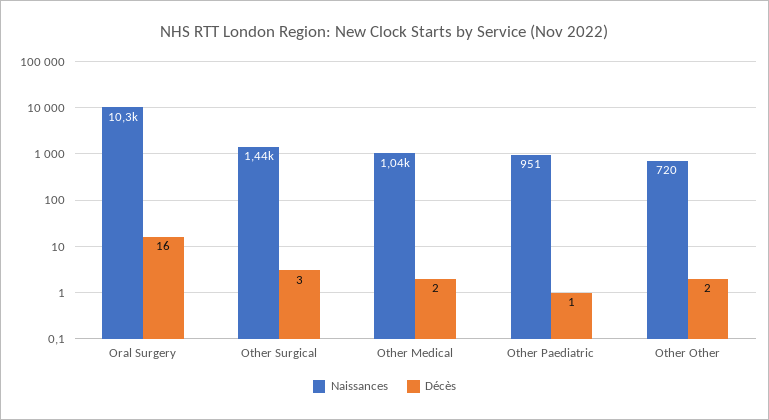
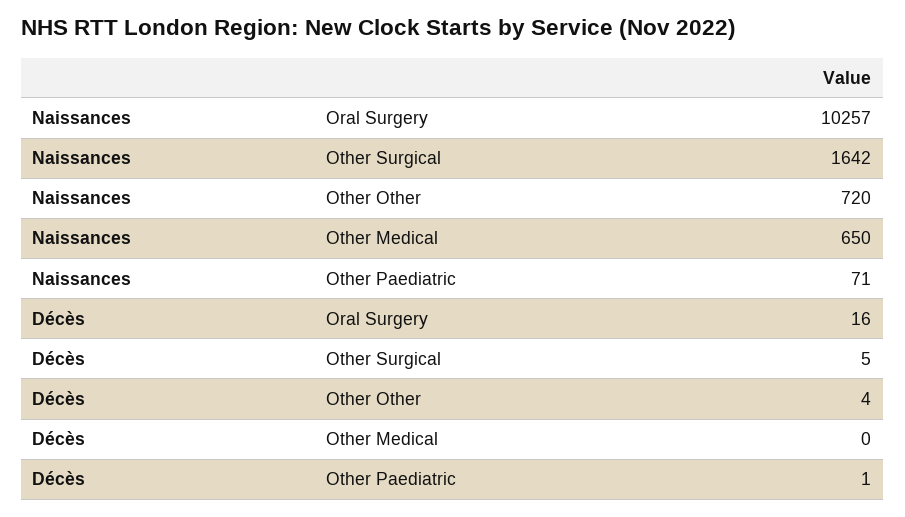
Naissances, Other Surgical: 1440 -> 1642
Décès, Other Surgical: 3 -> 5
Naissances, Other Medical: 1040 -> 650
Décès, Other Medical: 2 -> 0
Naissances, Other Paediatric: 951 -> 71
Décès, Other Other: 2 -> 4

